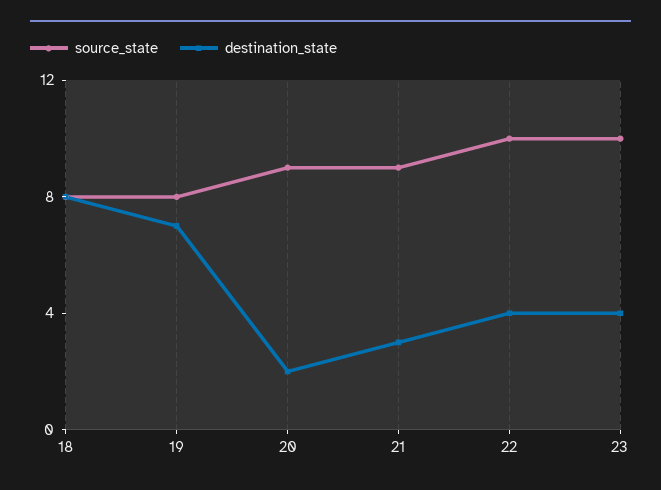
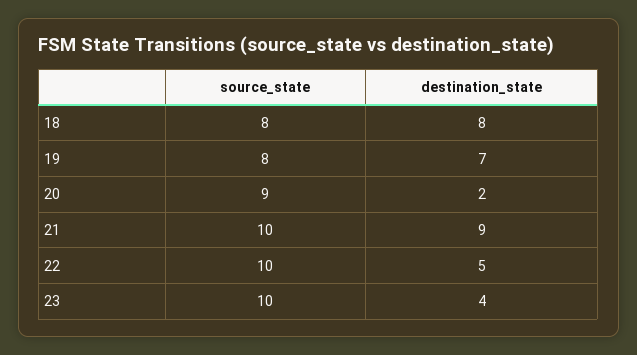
source_state, 21: 9 -> 10
destination_state, 21: 3 -> 9
destination_state, 22: 4 -> 5

